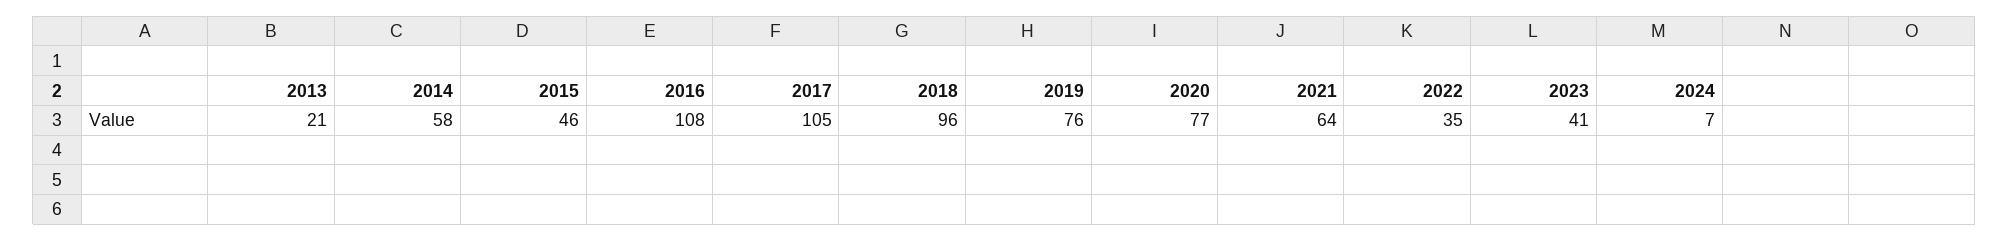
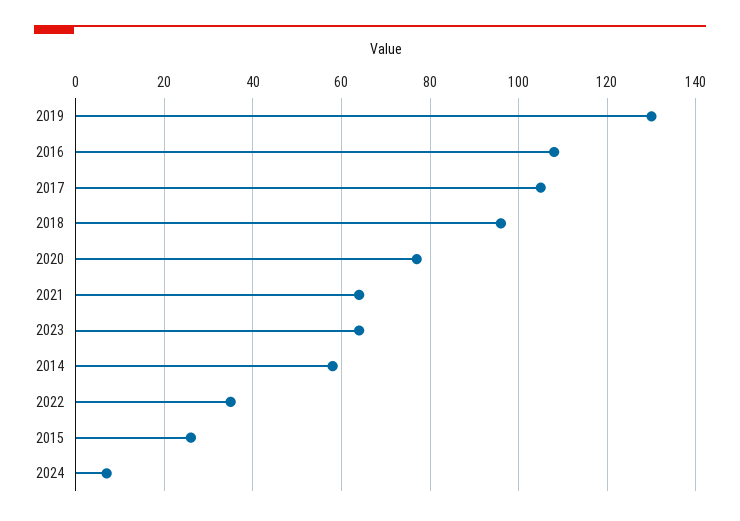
2013: 21 -> none
2015: 46 -> 25
2019: 76 -> 130
2023: 41 -> 65

